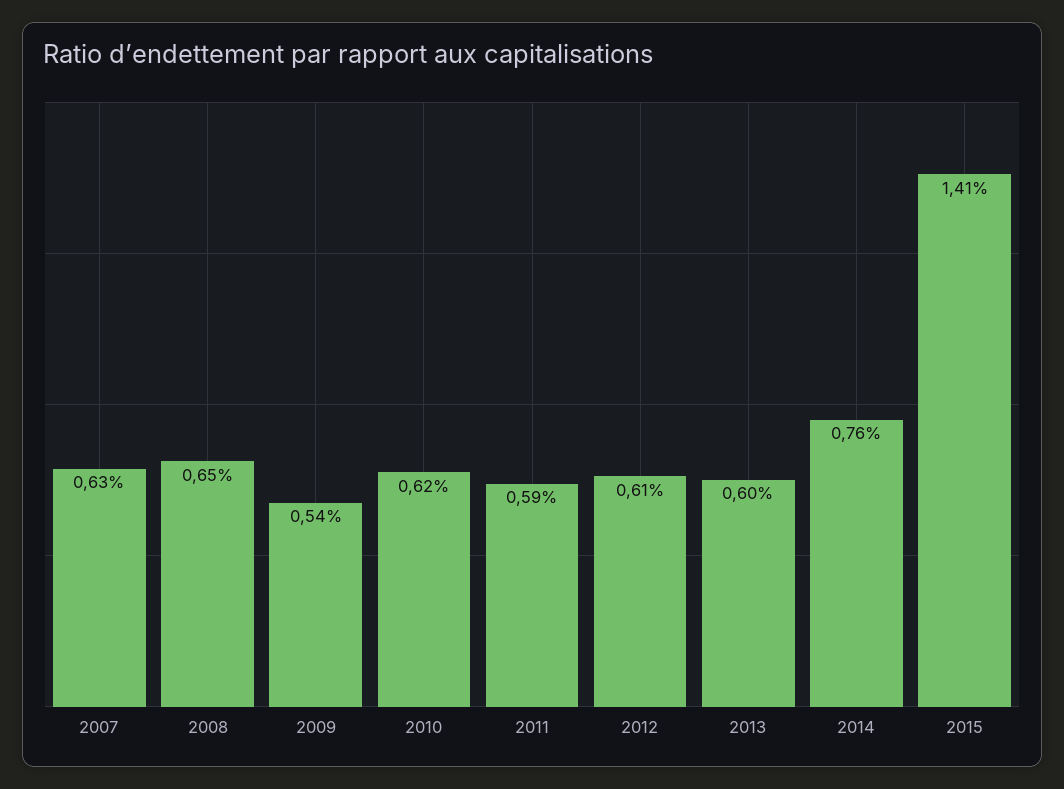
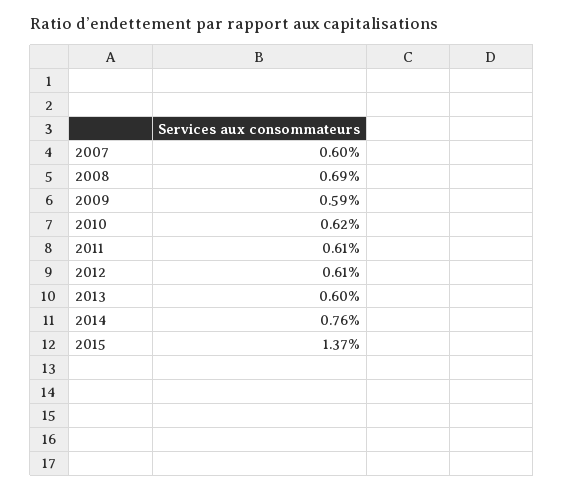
2007: 0.63 -> 0.6
2008: 0.65 -> 0.69
2009: 0.54 -> 0.59
2011: 0.59 -> 0.61
2015: 1.41 -> 1.37

